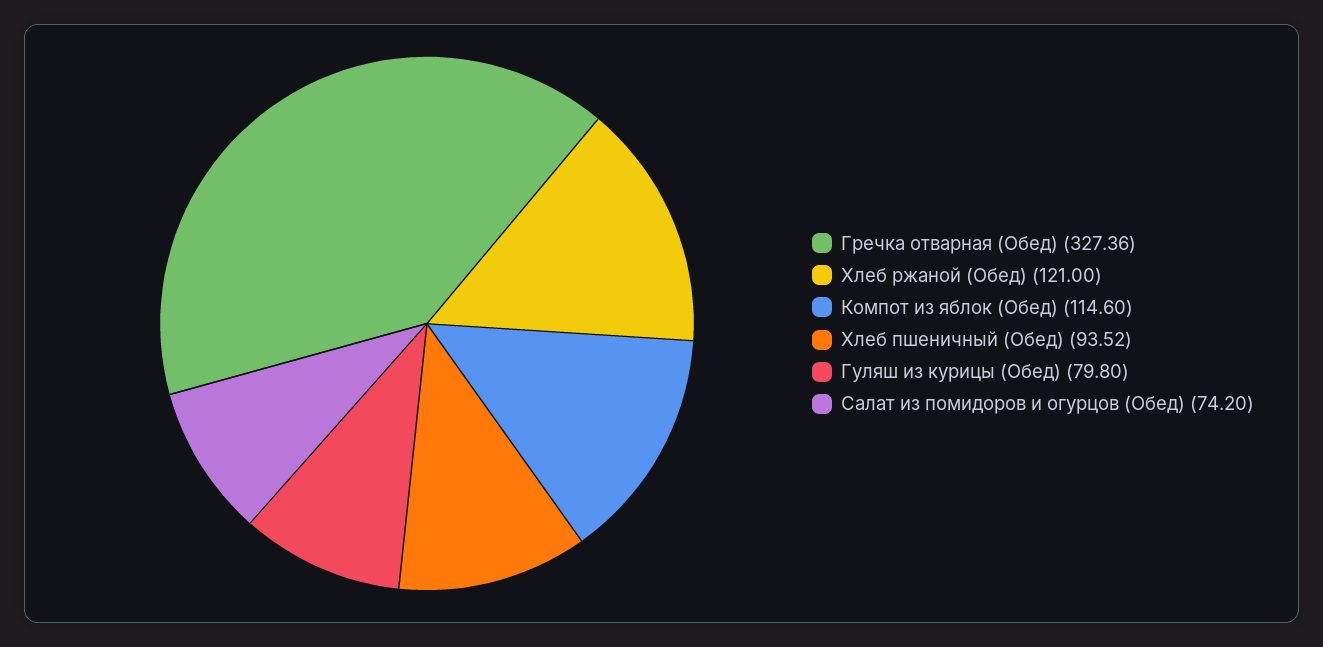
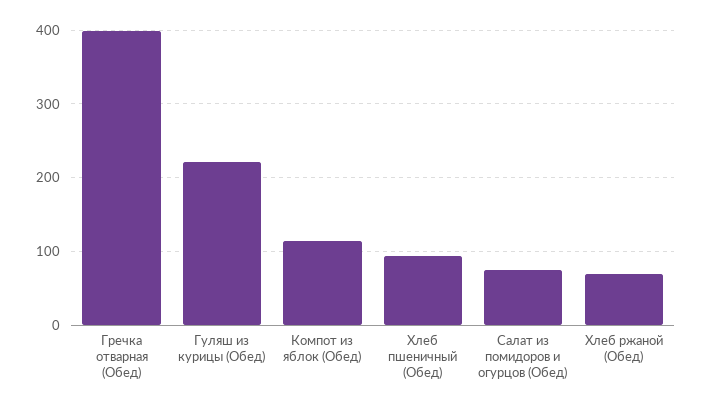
Гречка отварная (Обед): 327.36 -> 400
Хлеб ржаной (Обед): 121 -> 70
Гуляш из курицы (Обед): 79.8 -> 220

